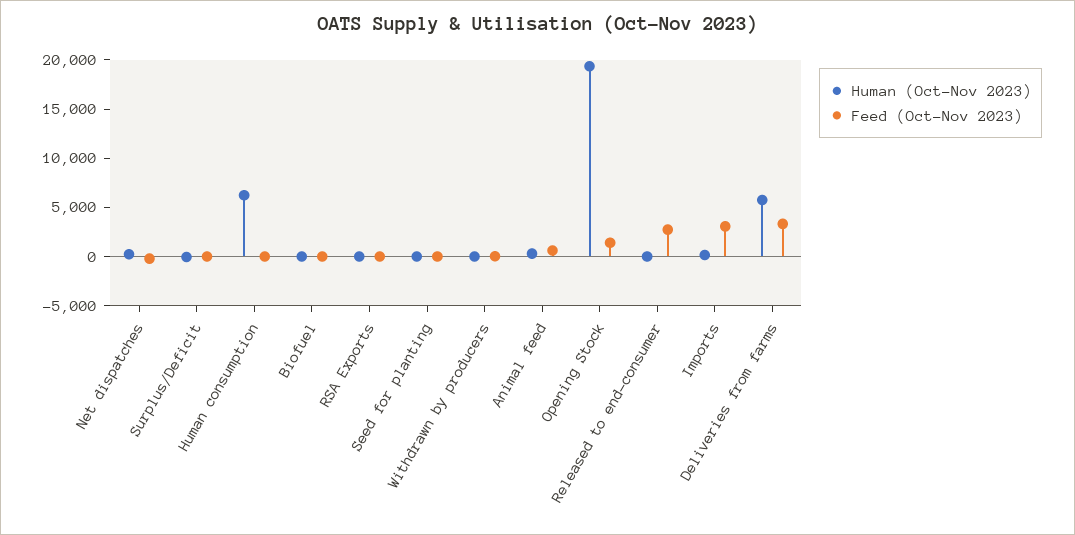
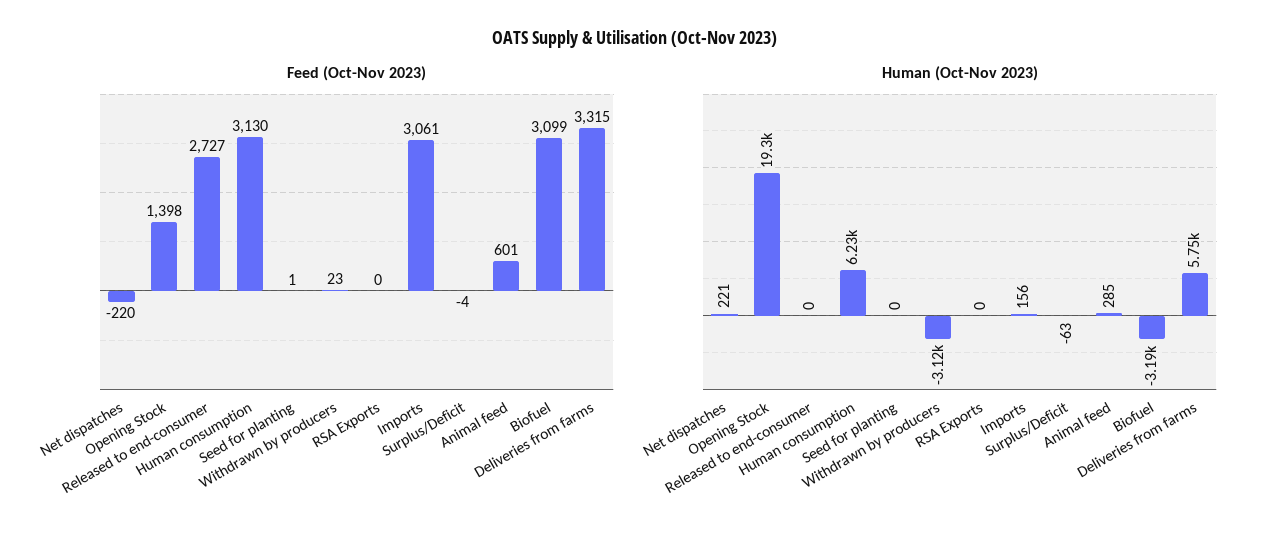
Feed (Oct-Nov 2023), Human consumption: 0 -> 3130
Human (Oct-Nov 2023), Biofuel: 0 -> -3190
Feed (Oct-Nov 2023), Biofuel: 0 -> 3099
Human (Oct-Nov 2023), Withdrawn by producers: 0 -> -3120

